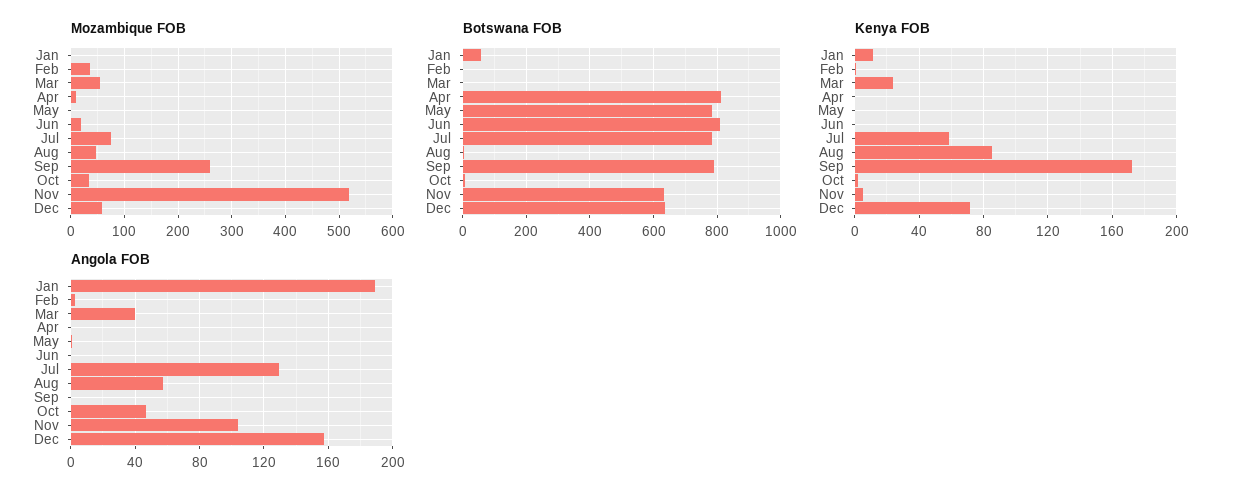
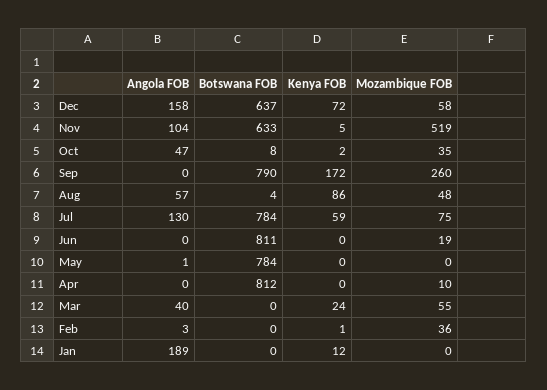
Botswana FOB, Jan: 60 -> 0

